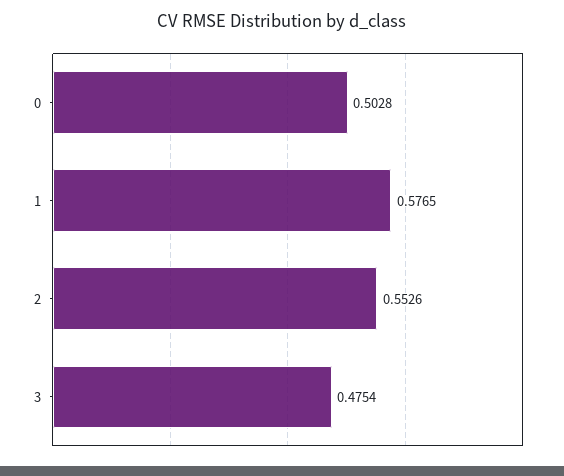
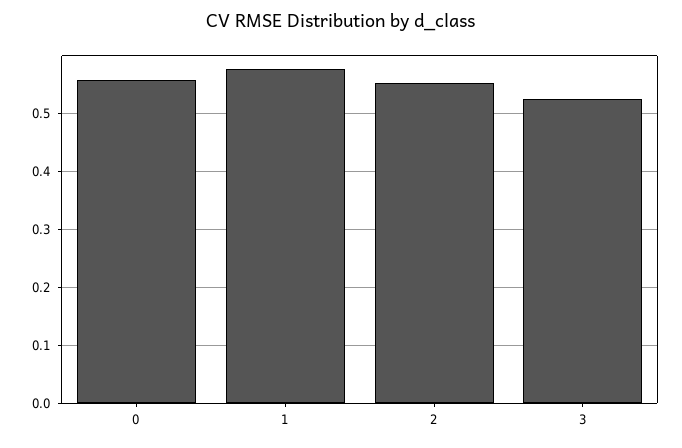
0: 0.5028 -> 0.56
3: 0.4754 -> 0.52

